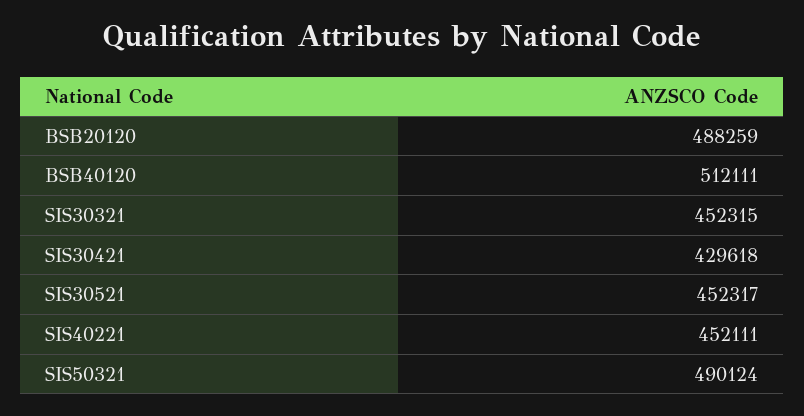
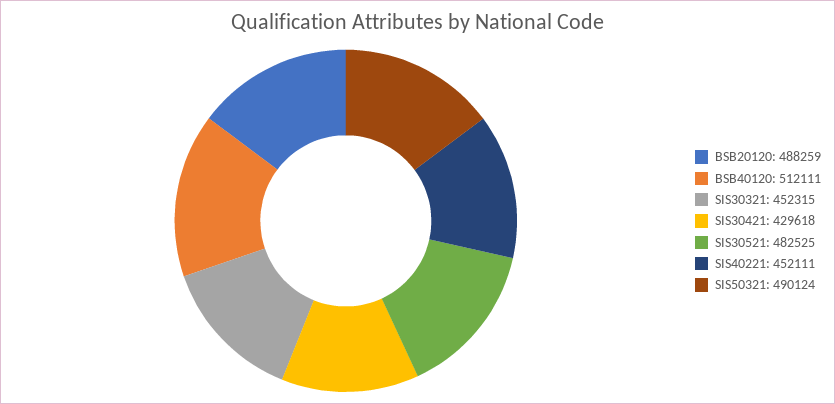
SIS30521: 452317 -> 482525

